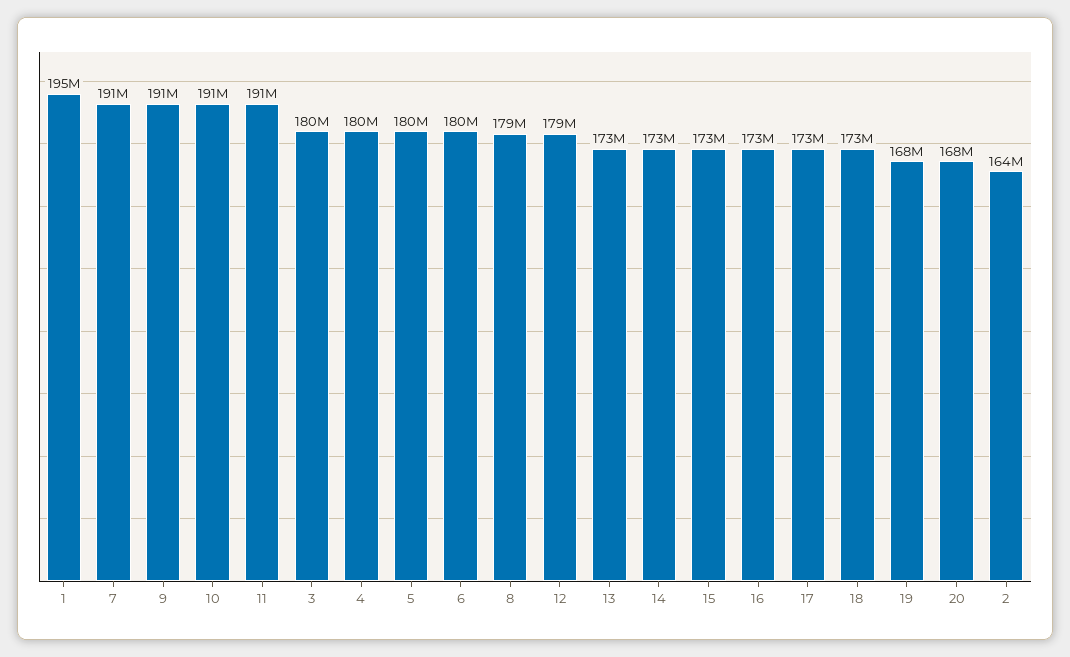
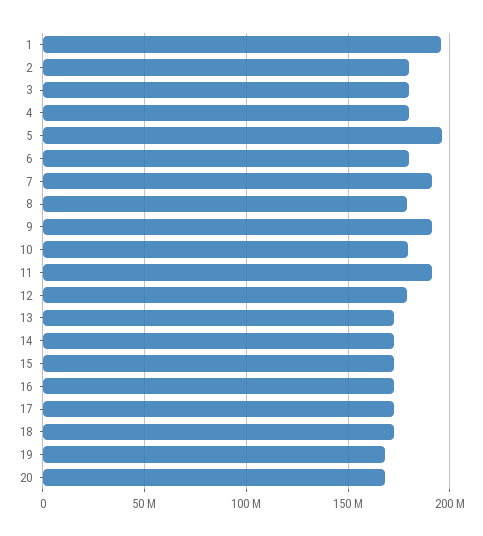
10: 191000000 -> 180000000
5: 180000000 -> 195000000
2: 164000000 -> 180000000

